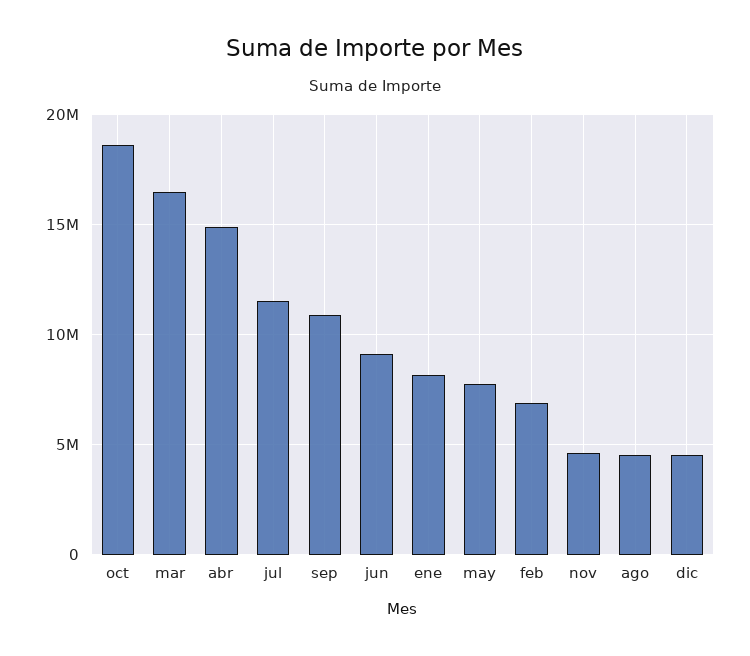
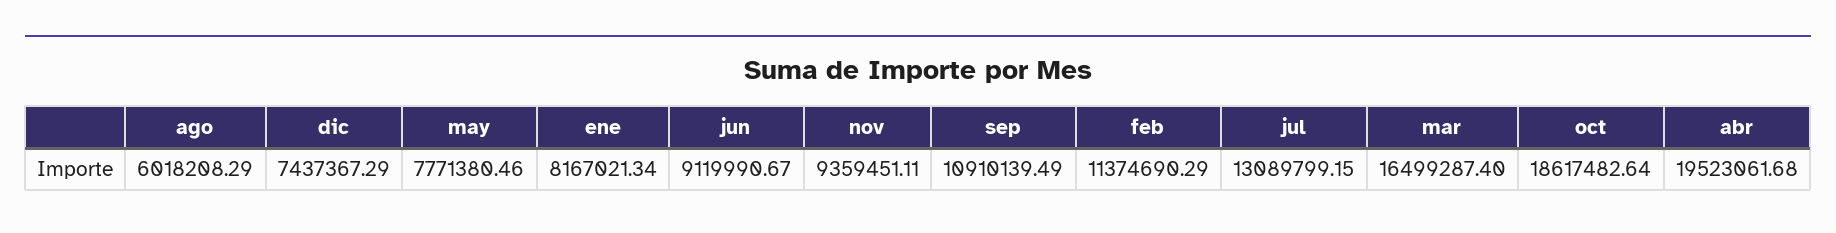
abr: 15000000 -> 19523061.68
jul: 11500000 -> 13089799.15
feb: 7000000 -> 11374690.29
nov: 4500000 -> 9359451.11
ago: 4500000 -> 6018208.29
dic: 4500000 -> 7437367.29

